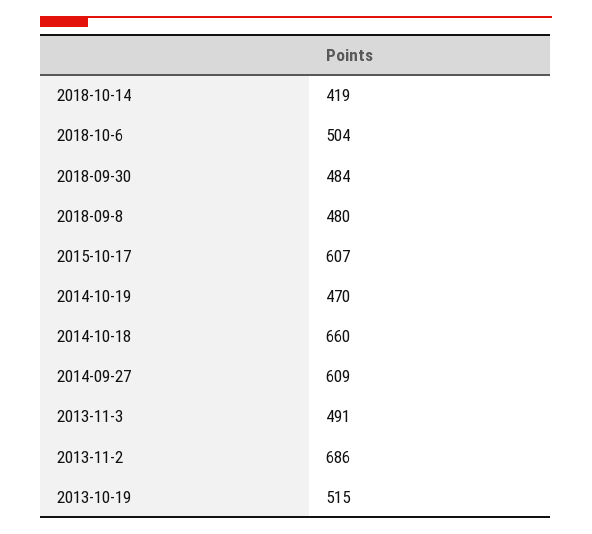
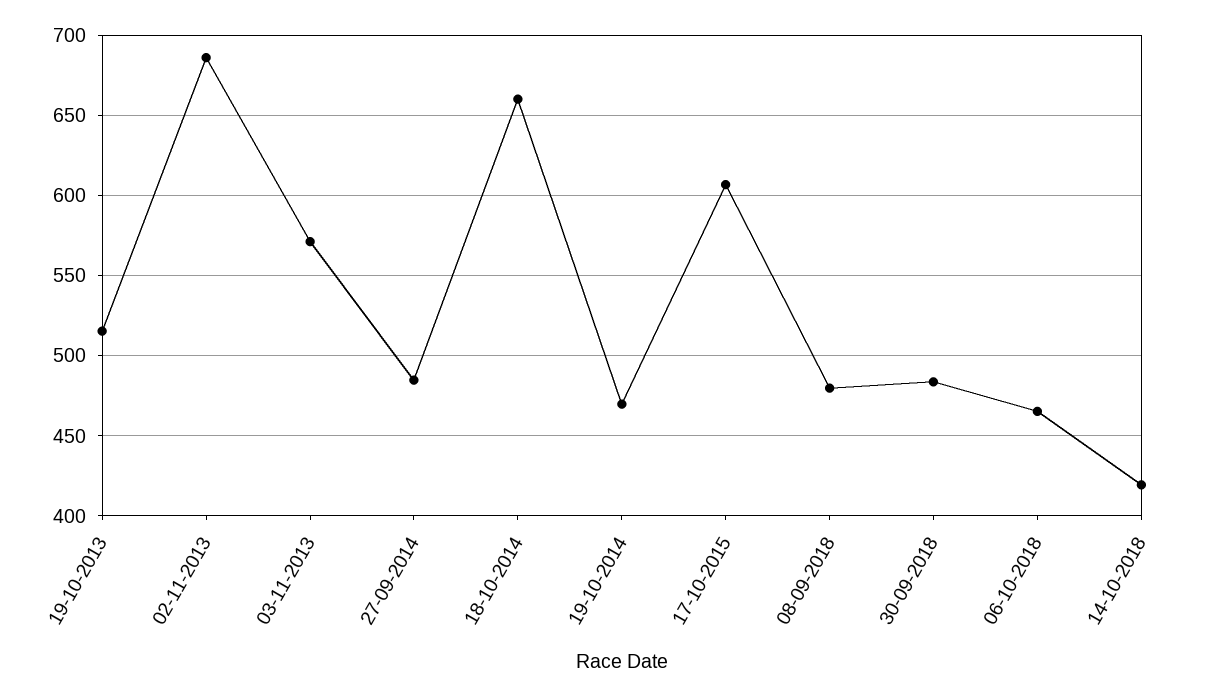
2018-10-6: 504 -> 465
2014-09-27: 609 -> 485
2013-11-3: 491 -> 570

